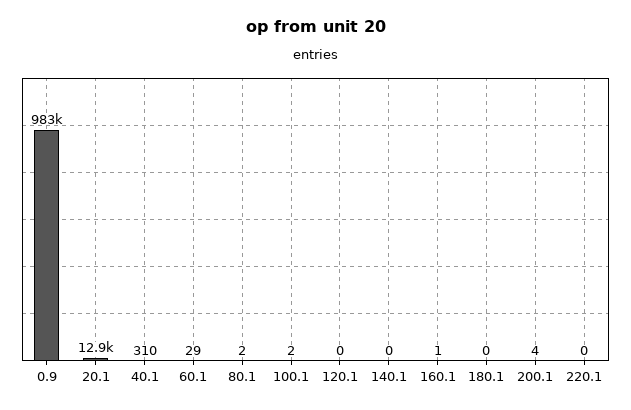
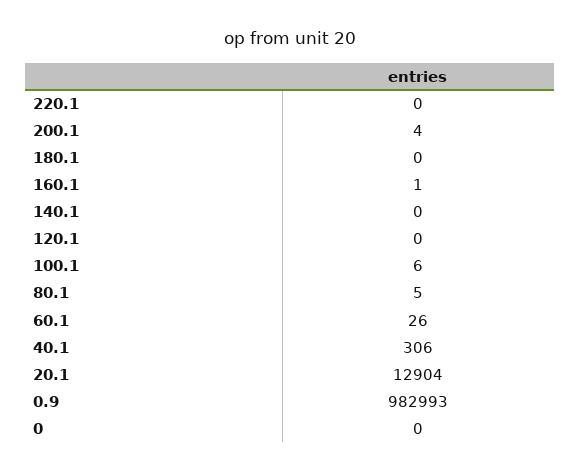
40.1: 310 -> 306
60.1: 29 -> 26
80.1: 2 -> 5
100.1: 2 -> 6
0: none -> 0

